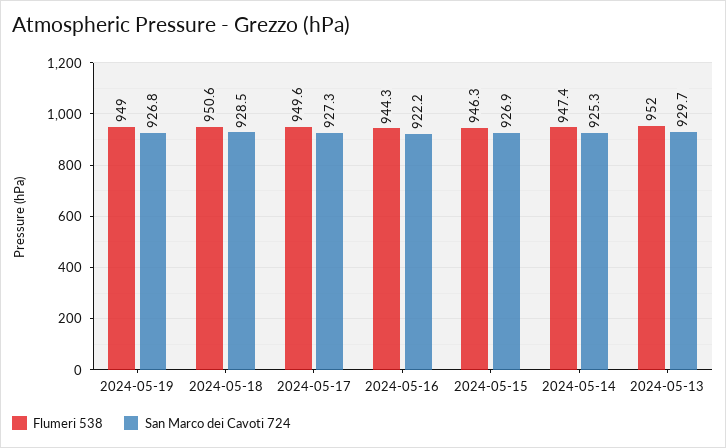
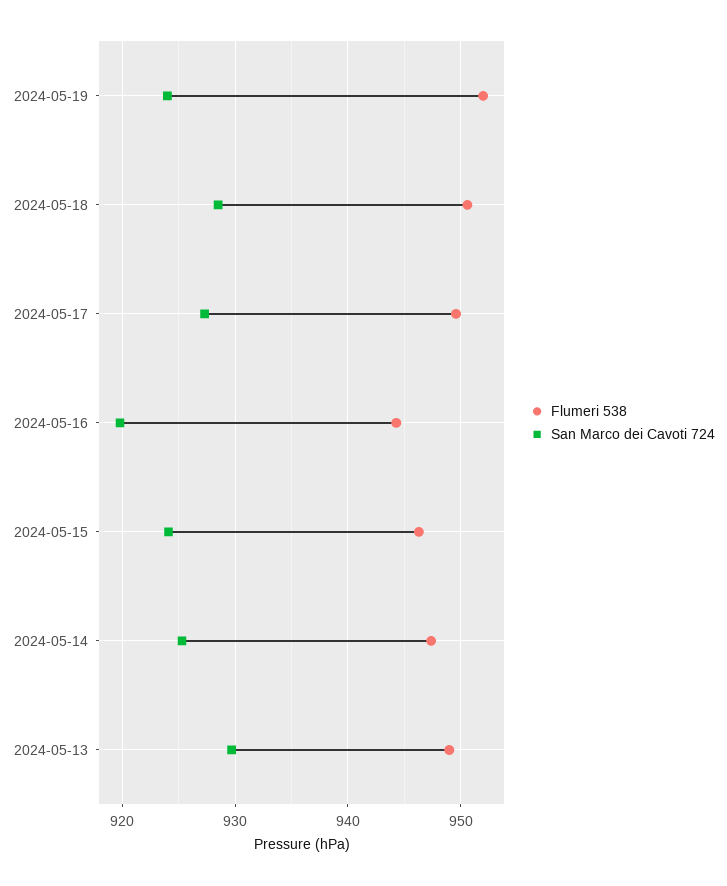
Flumeri 538, 2024-05-19: 949 -> 952
San Marco dei Cavoti 724, 2024-05-19: 926.8 -> 924
San Marco dei Cavoti 724, 2024-05-16: 922.2 -> 920
San Marco dei Cavoti 724, 2024-05-15: 926.9 -> 924
Flumeri 538, 2024-05-13: 952 -> 949

